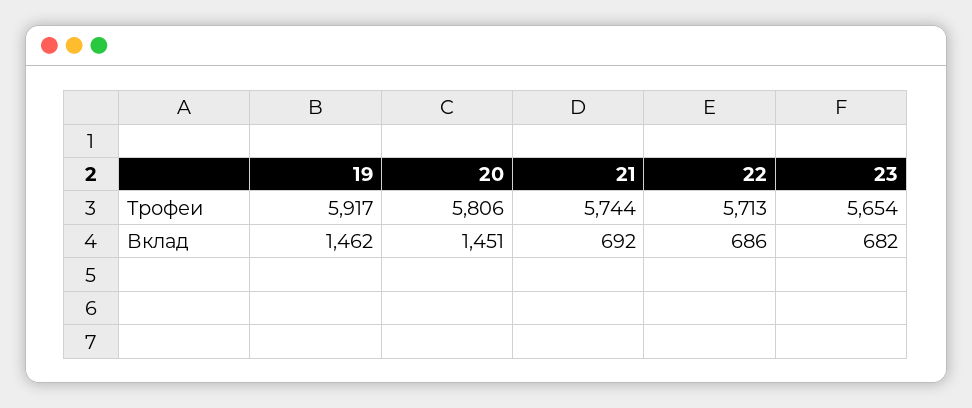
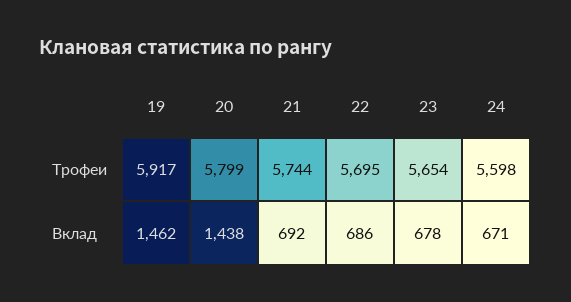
20, Трофеи: 5806 -> 5799
22, Трофеи: 5713 -> 5695
20, Вклад: 1451 -> 1438
23, Вклад: 682 -> 678
24, Трофеи: none -> 5598
24, Вклад: none -> 671

